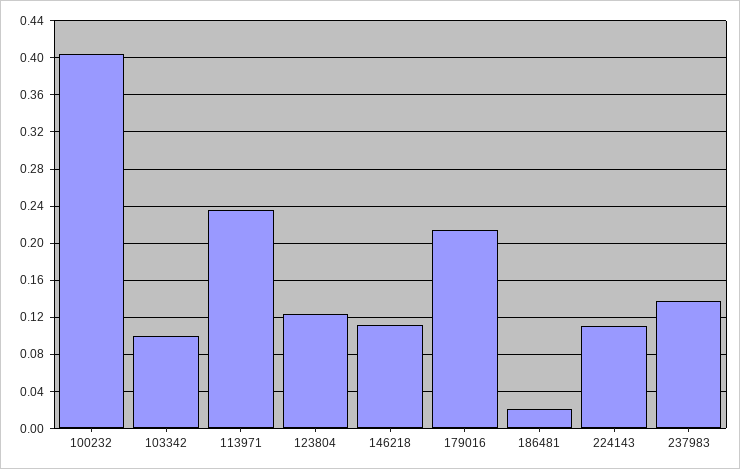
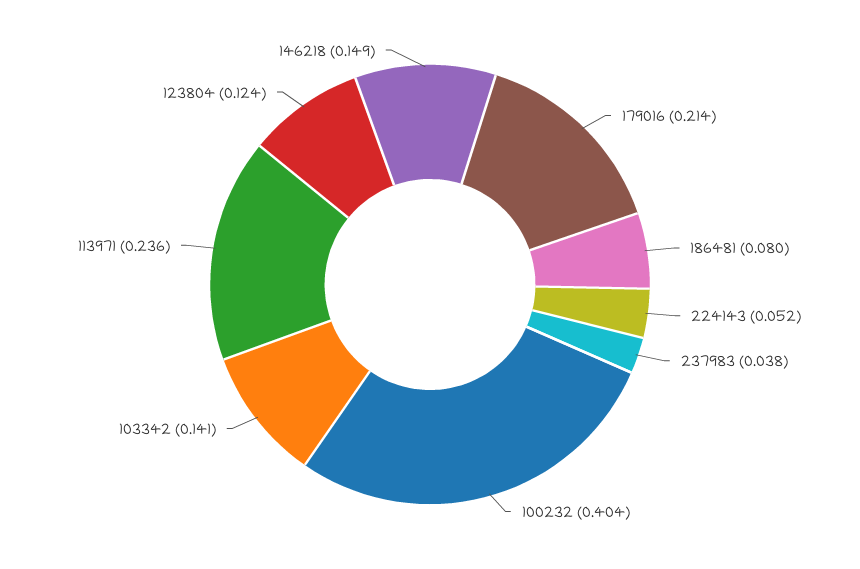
103342: 0.1 -> 0.141
146218: 0.11 -> 0.149
186481: 0.02 -> 0.08
224143: 0.11 -> 0.052
237983: 0.14 -> 0.038

